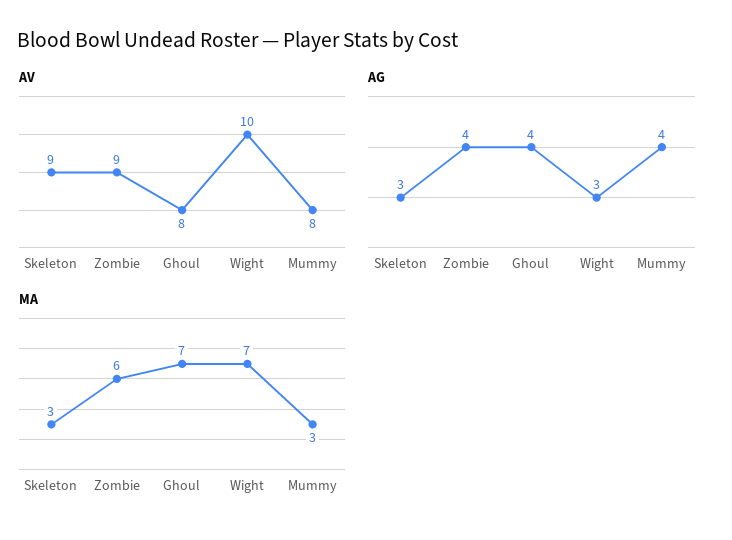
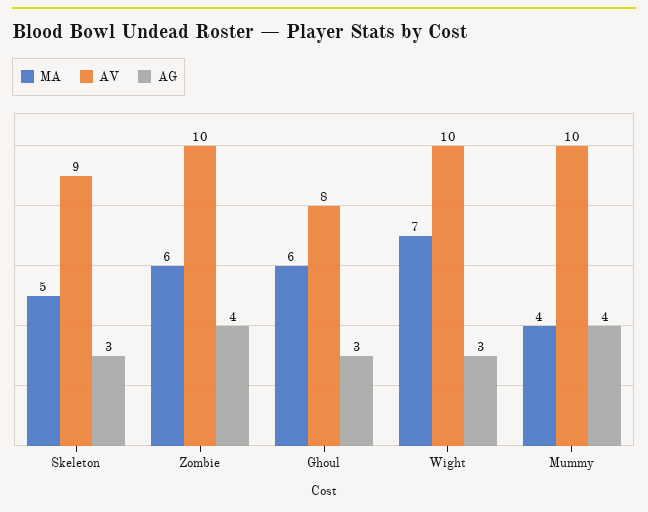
AV, Zombie: 9 -> 10
AV, Mummy: 8 -> 10
AG, Ghoul: 4 -> 3
MA, Skeleton: 3 -> 5
MA, Ghoul: 7 -> 6
MA, Mummy: 3 -> 4

